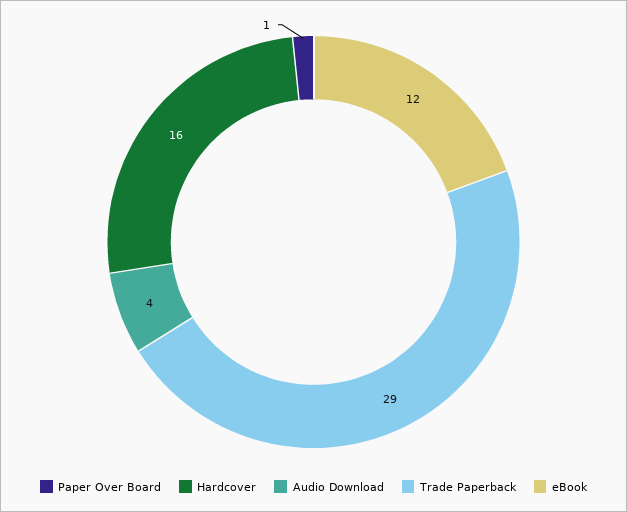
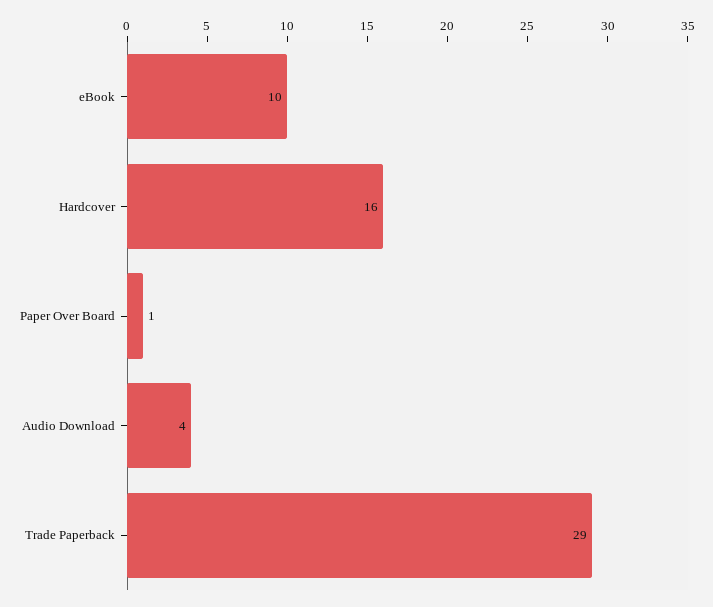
eBook: 12 -> 10

